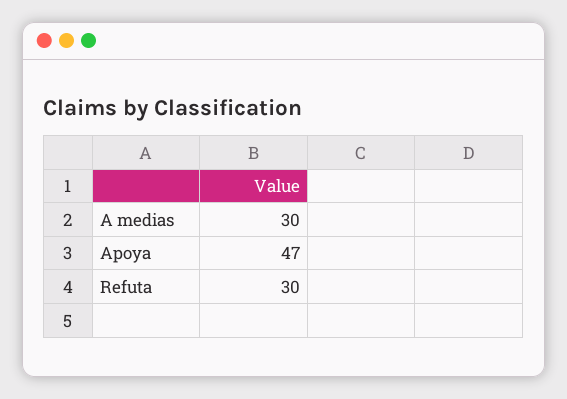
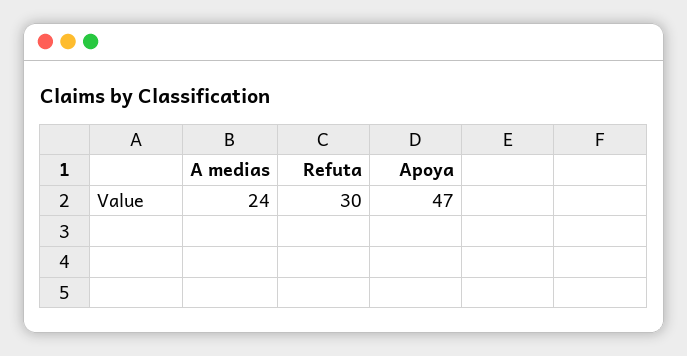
A medias: 30 -> 24

